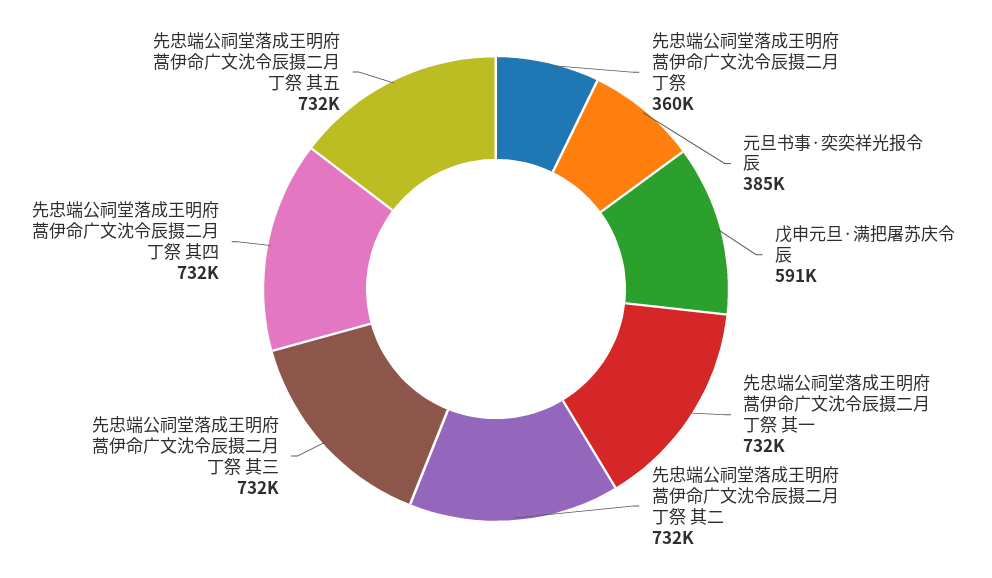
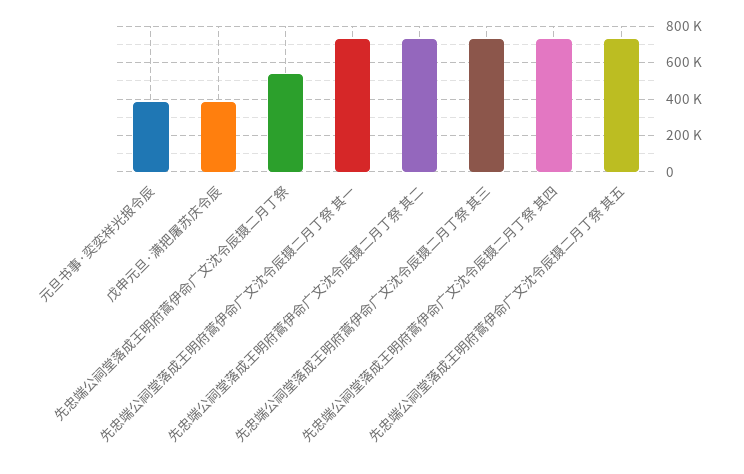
先忠端公祠堂落成王明府蒿伊命广文沈令辰摄二月丁祭: 360000 -> 550000
戊申元旦·满把屠苏庆令辰: 591000 -> 400000

